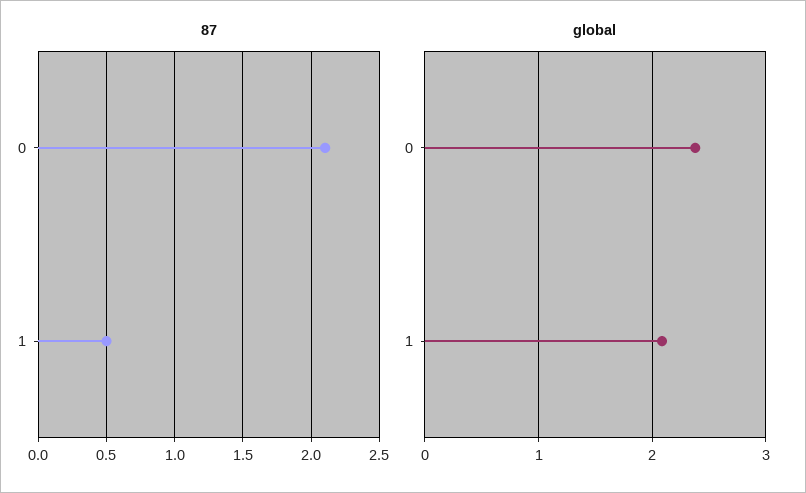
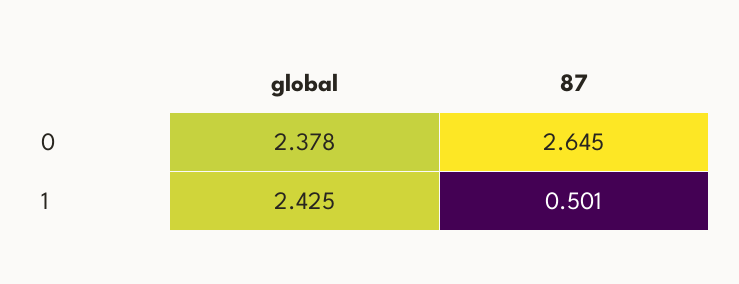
87, 0: 2.1 -> 2.645
global, 1: 2.1 -> 2.425

